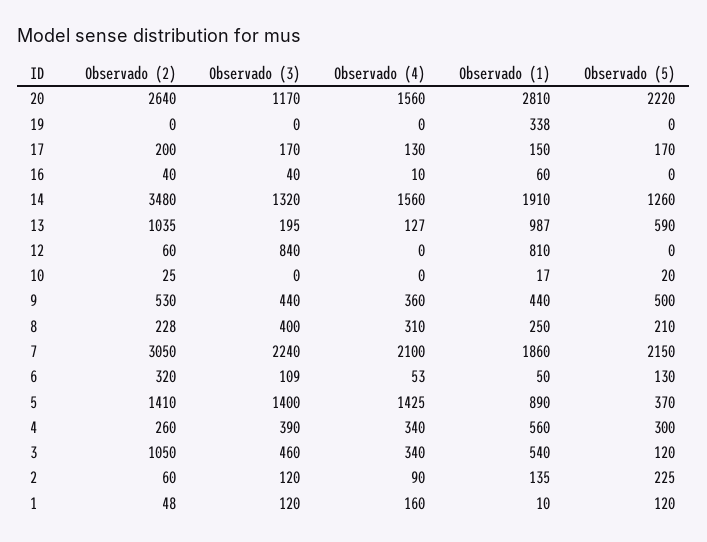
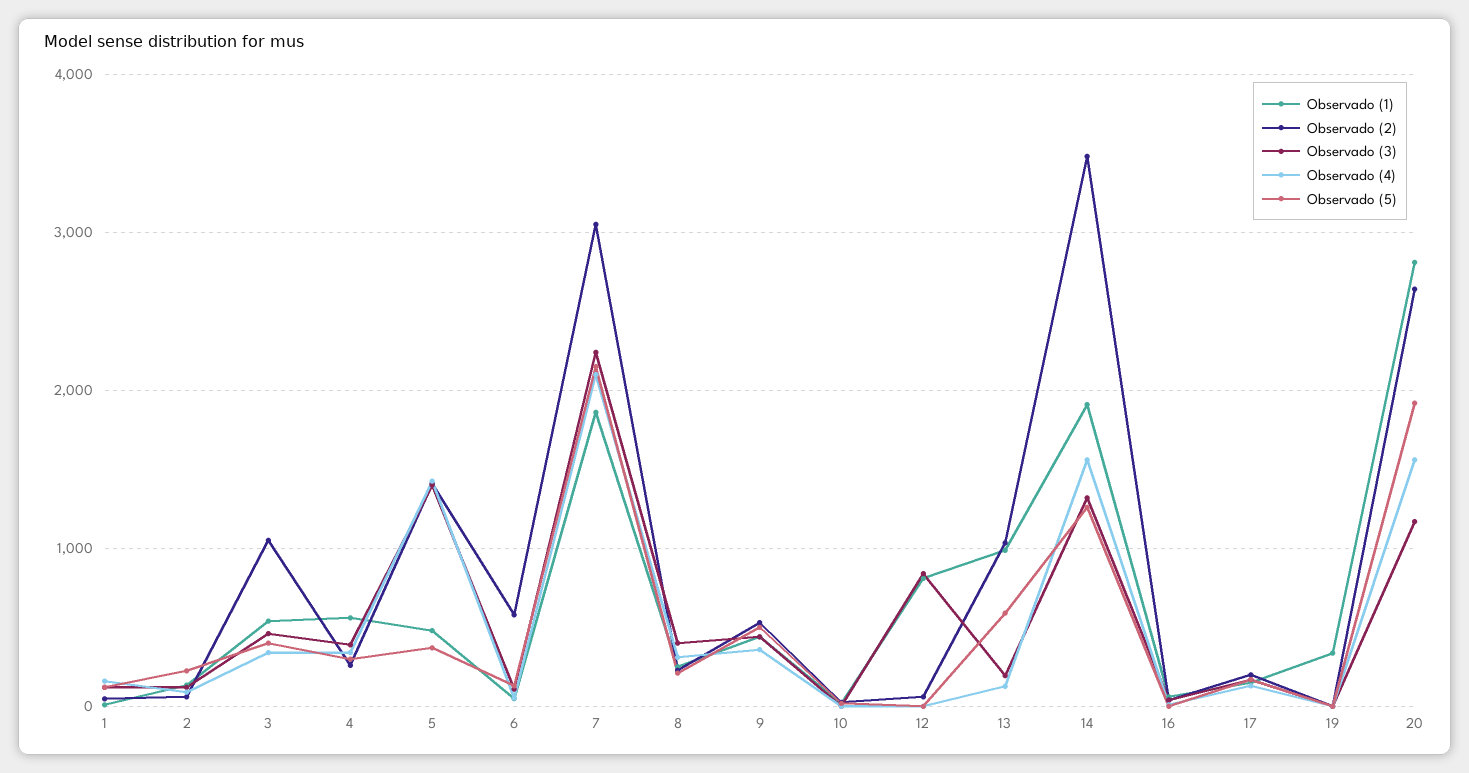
Observado (5), 20: 2220 -> 1900
Observado (2), 6: 320 -> 600
Observado (1), 5: 890 -> 500
Observado (5), 3: 120 -> 400

